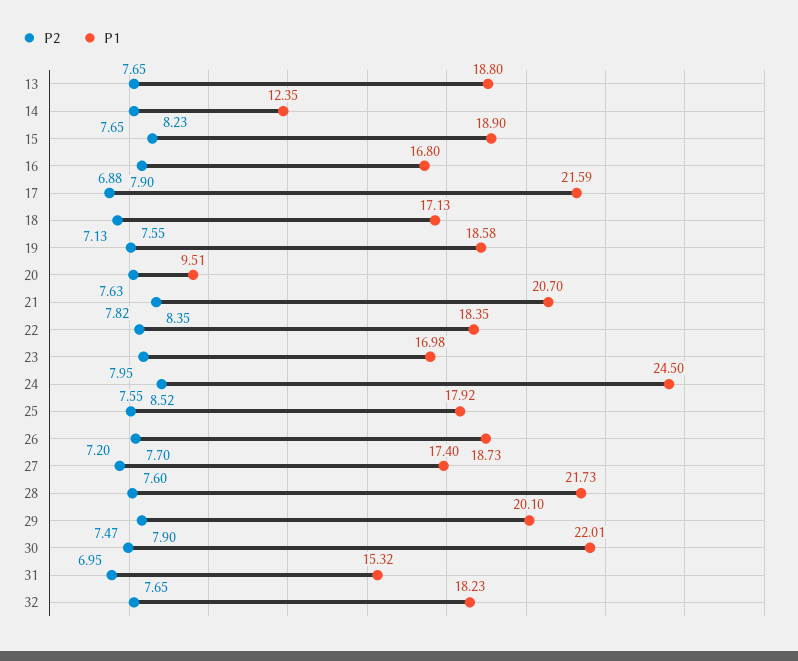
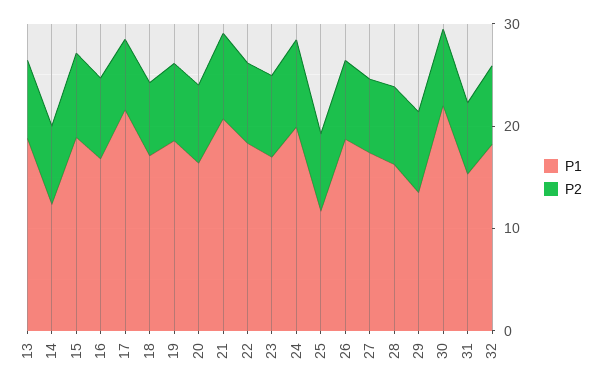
P1, 20: 9.51 -> 16
P1, 24: 24.5 -> 20
P1, 25: 17.92 -> 12
P1, 28: 21.73 -> 16
P1, 29: 20.1 -> 14

